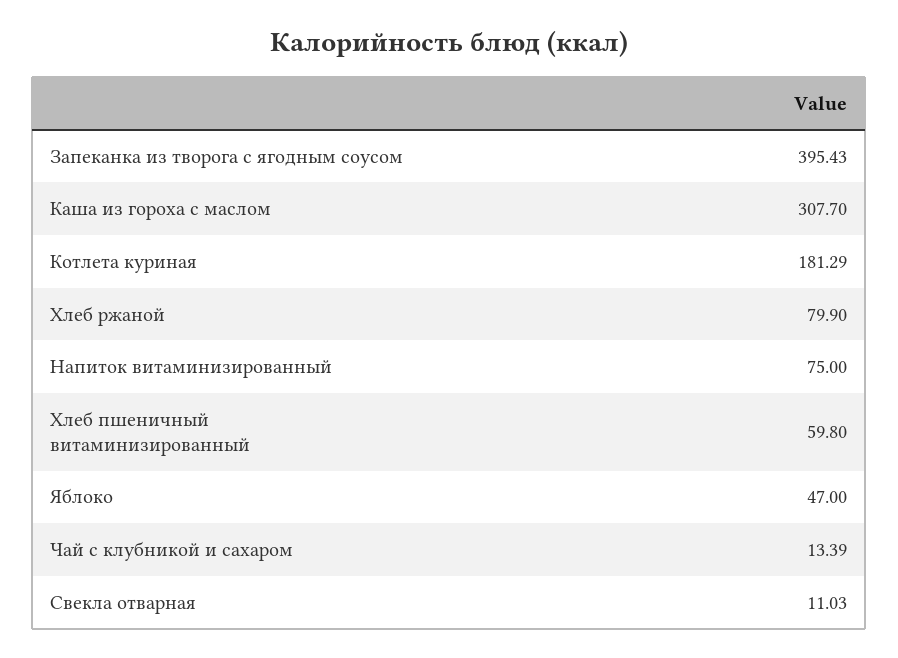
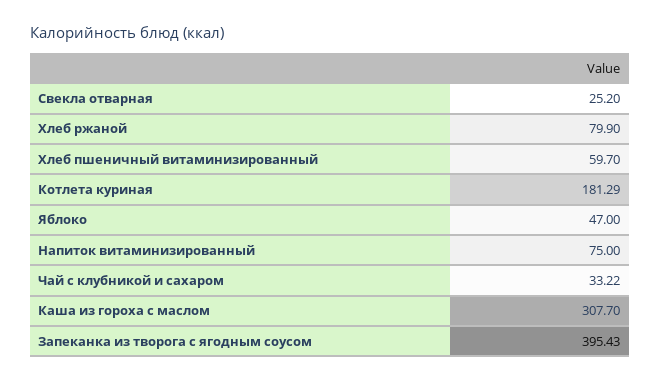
Хлеб пшеничный витаминизированный: 59.8 -> 59.7
Чай с клубникой и сахаром: 13.39 -> 33.22
Свекла отварная: 11.03 -> 25.2

